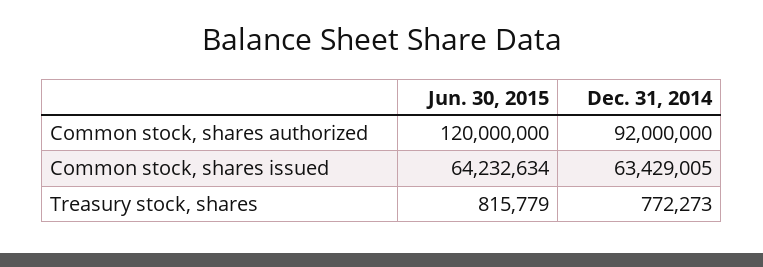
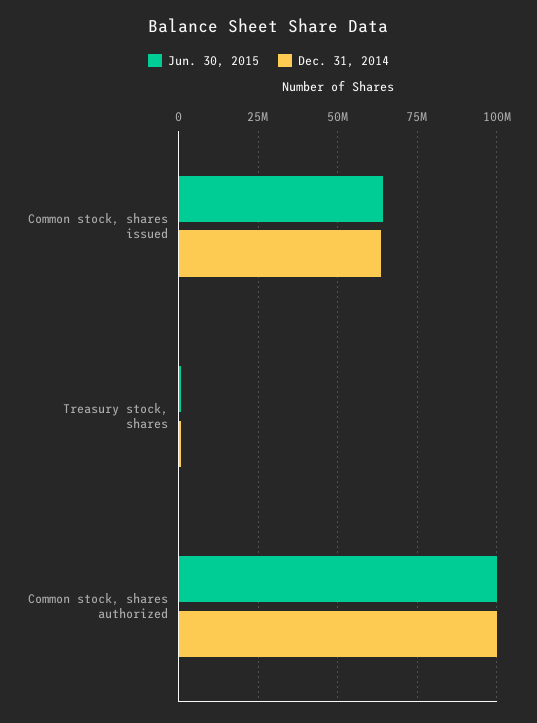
Jun. 30, 2015, Common stock, shares authorized: 120000000 -> 100000000
Dec. 31, 2014, Common stock, shares authorized: 92000000 -> 100000000

